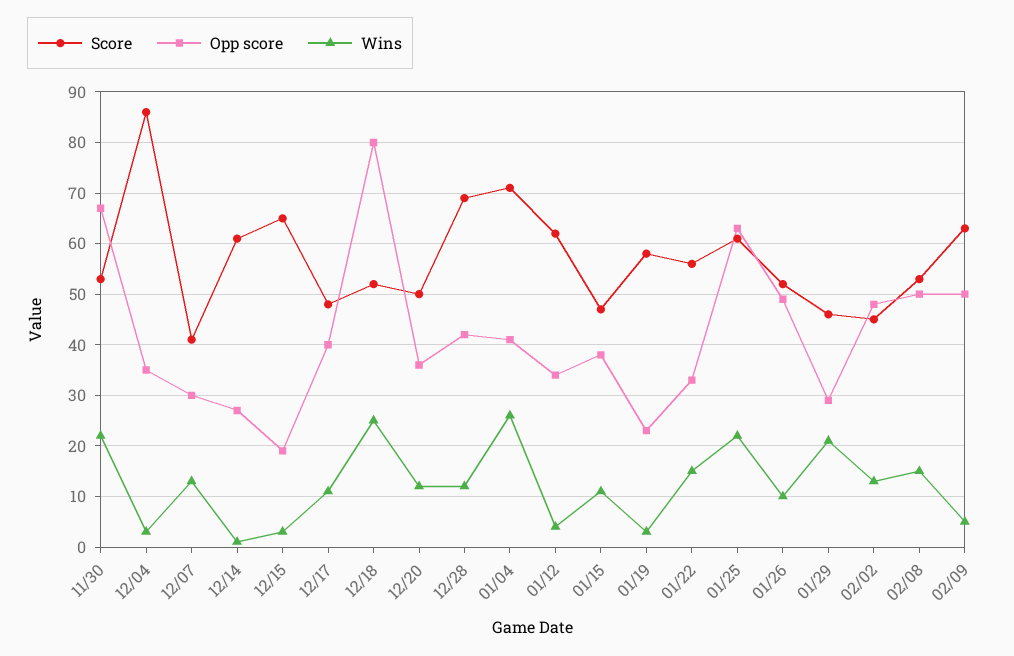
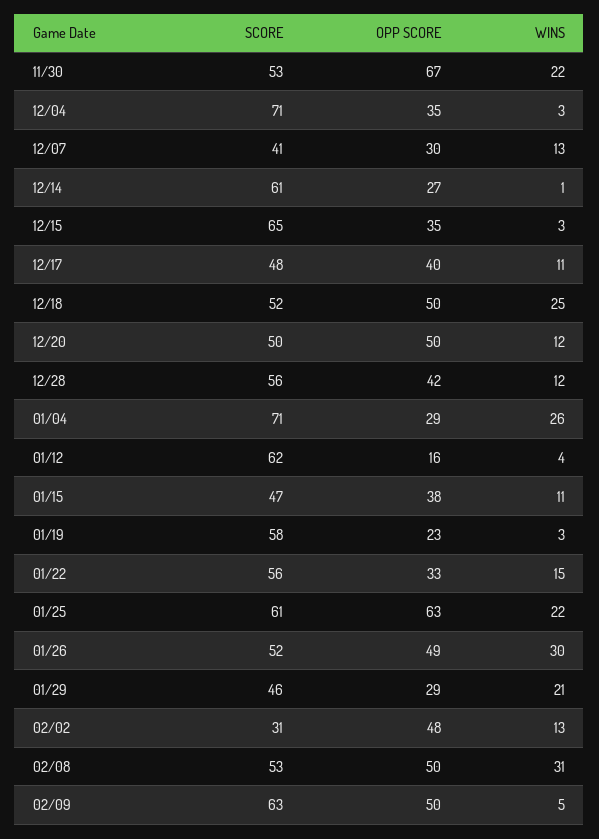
Score, 12/04: 85 -> 71
Opp score, 12/15: 20 -> 35
Opp score, 12/18: 80 -> 50
Opp score, 12/20: 35 -> 50
Score, 12/28: 70 -> 56
Opp score, 01/04: 40 -> 29
Opp score, 01/12: 35 -> 16
Wins, 01/26: 10 -> 30
Score, 02/02: 45 -> 31
Wins, 02/08: 15 -> 31

